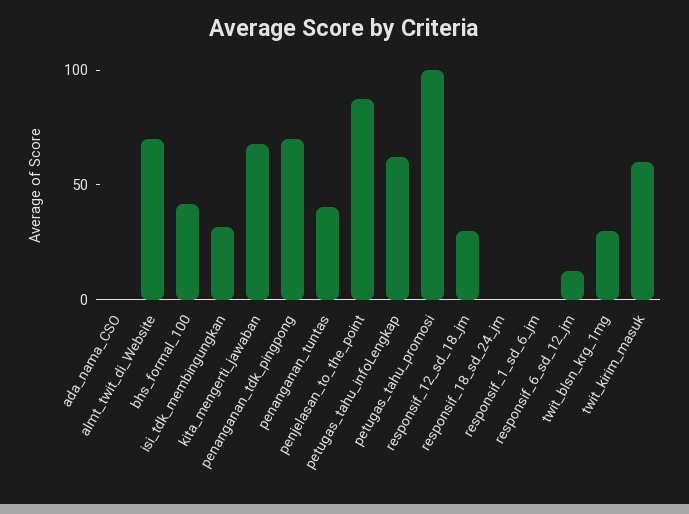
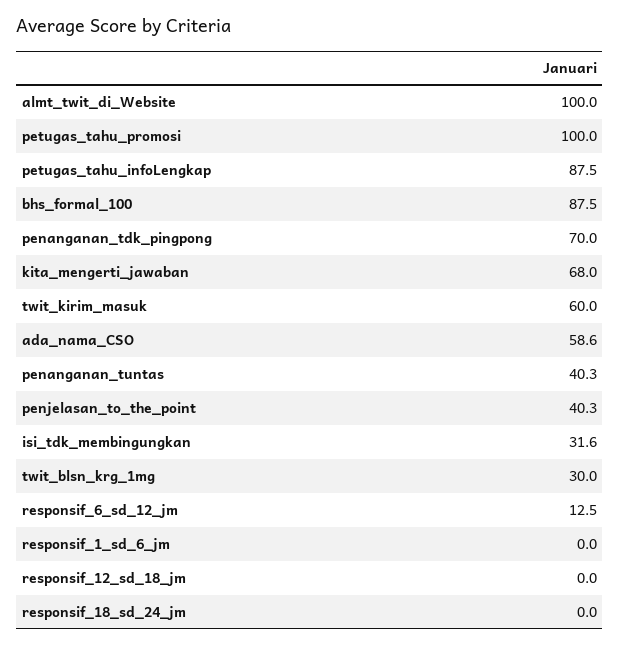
ada_nama_CSO: 0 -> 58.6
almt_twit_di_Website: 70 -> 100
bhs_formal_100: 40 -> 87.5
penjelasan_to_the_point: 90 -> 40.3
petugas_tahu_infoLengkap: 60 -> 87.5
responsif_12_sd_18_jm: 30 -> 0

